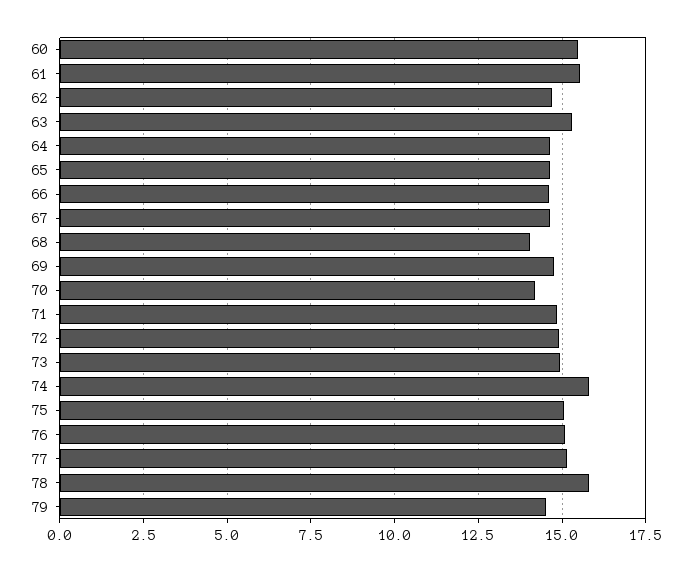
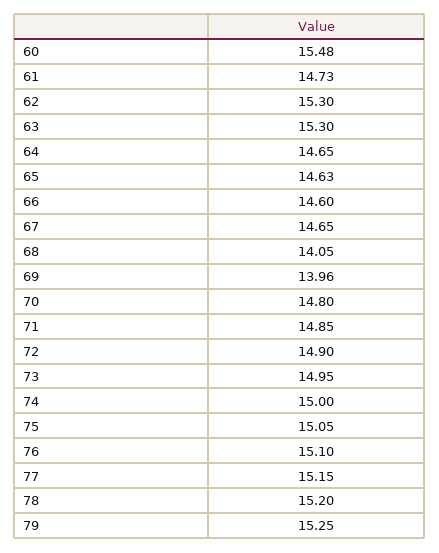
61: 15.5 -> 14.73
62: 14.75 -> 15.3
69: 14.75 -> 13.96
70: 14.25 -> 14.8
74: 15.75 -> 15
78: 15.75 -> 15.2
79: 14.5 -> 15.25

